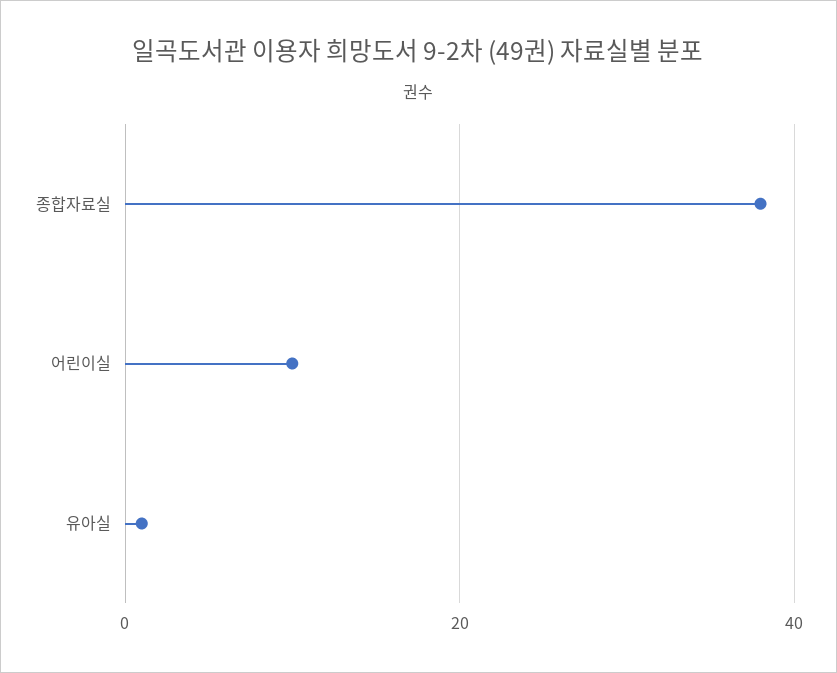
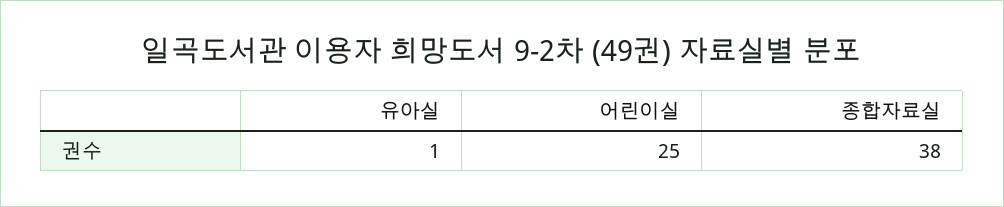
어린이실: 10 -> 25

